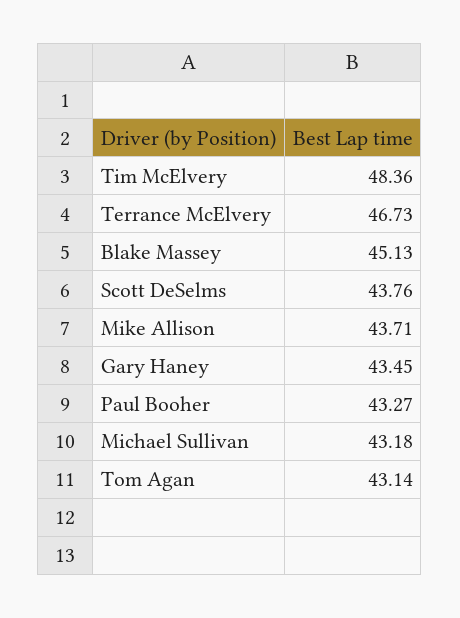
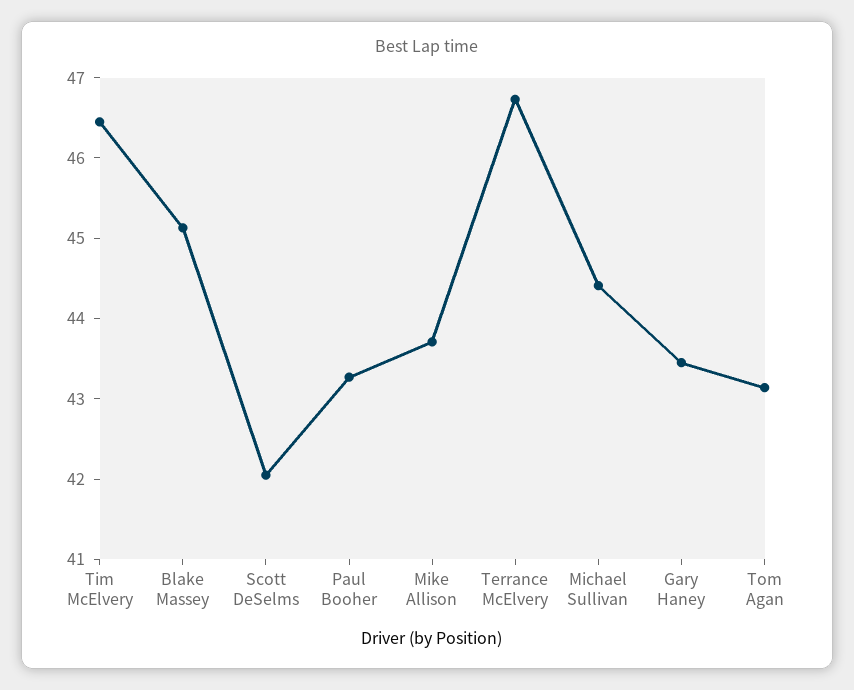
Tim McElvery: 48.36 -> 46.4
Scott DeSelms: 43.76 -> 42
Michael Sullivan: 43.18 -> 44.4

